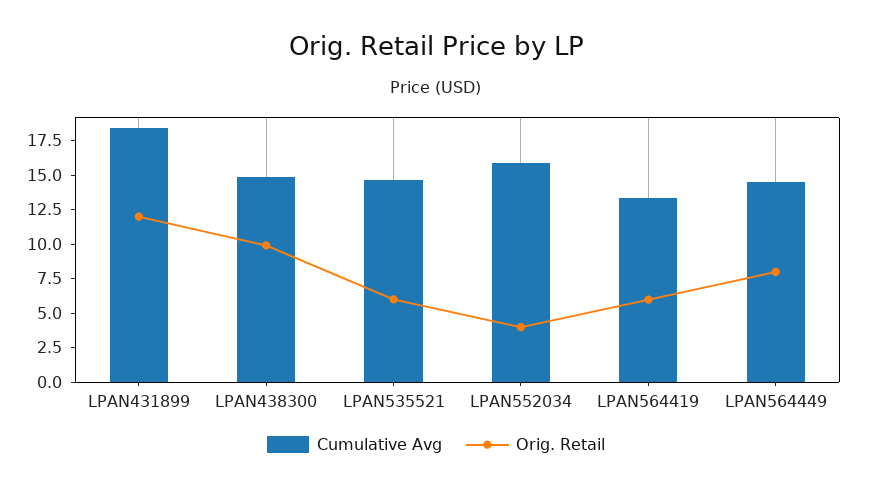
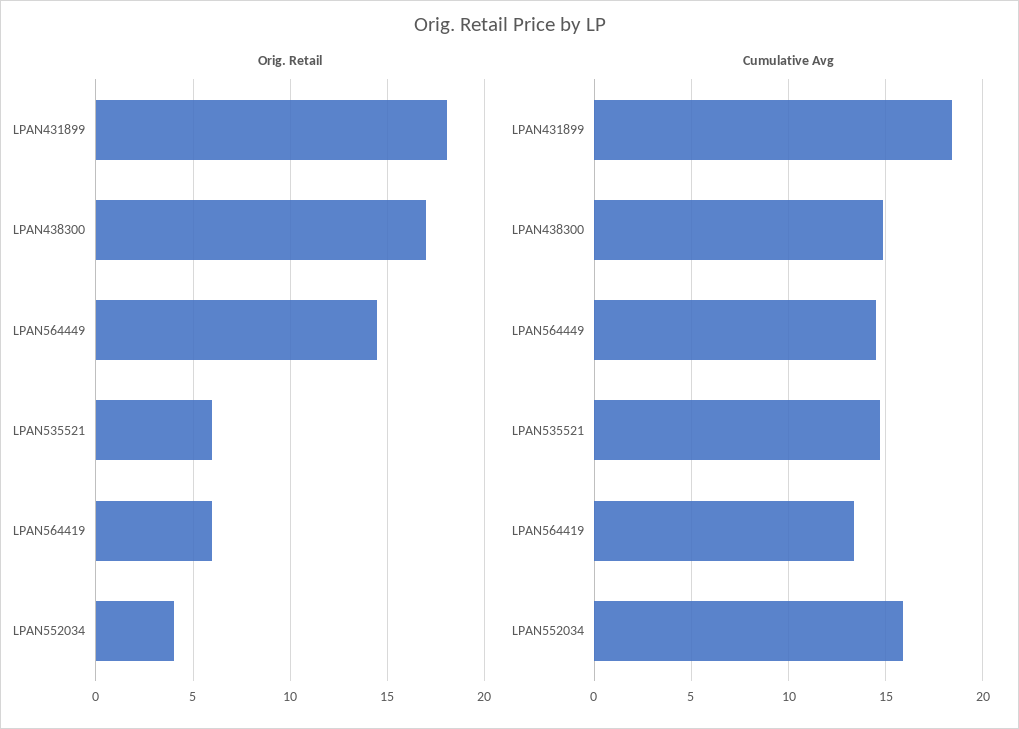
Orig. Retail, LPAN431899: 12.5 -> 18
Orig. Retail, LPAN438300: 10 -> 17
Orig. Retail, LPAN564449: 7.5 -> 14.5

